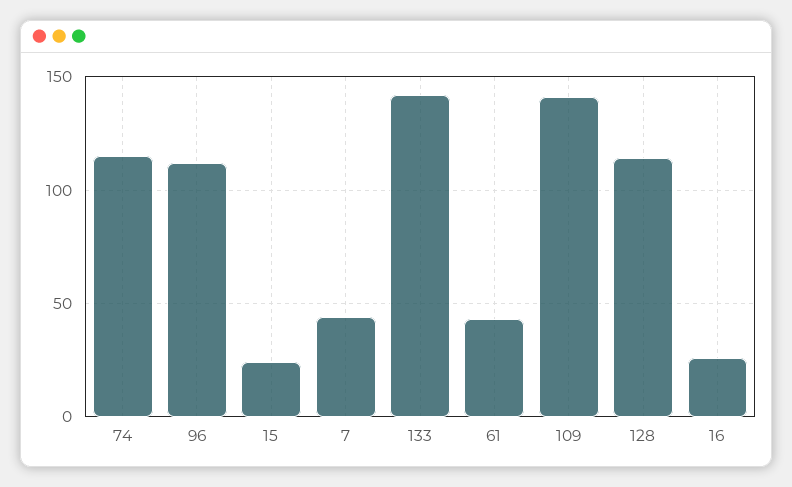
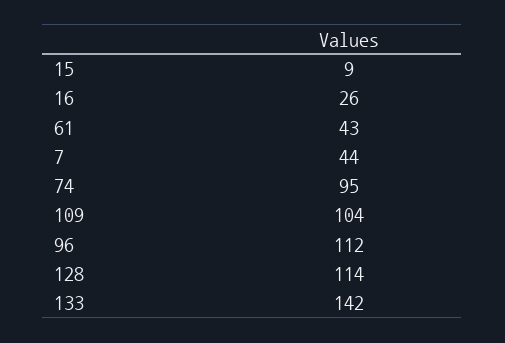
74: 115 -> 95
15: 25 -> 9
109: 140 -> 104

